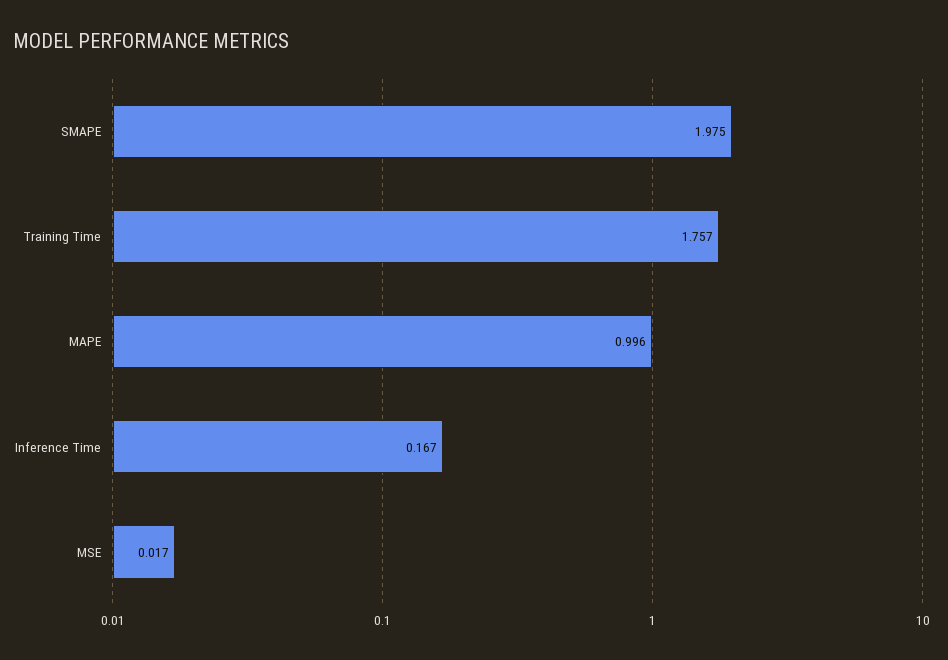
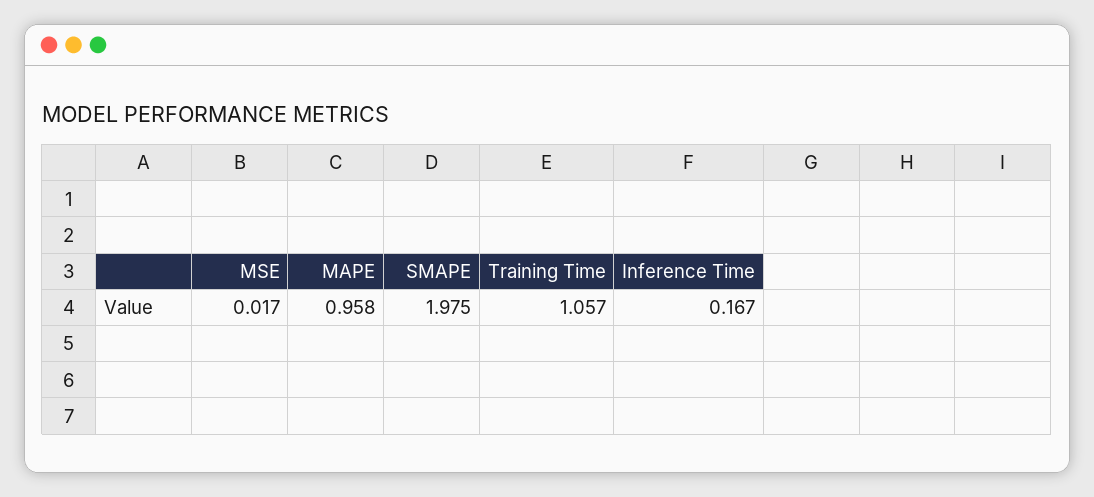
Training Time: 1.757 -> 1.057
MAPE: 0.996 -> 0.958

